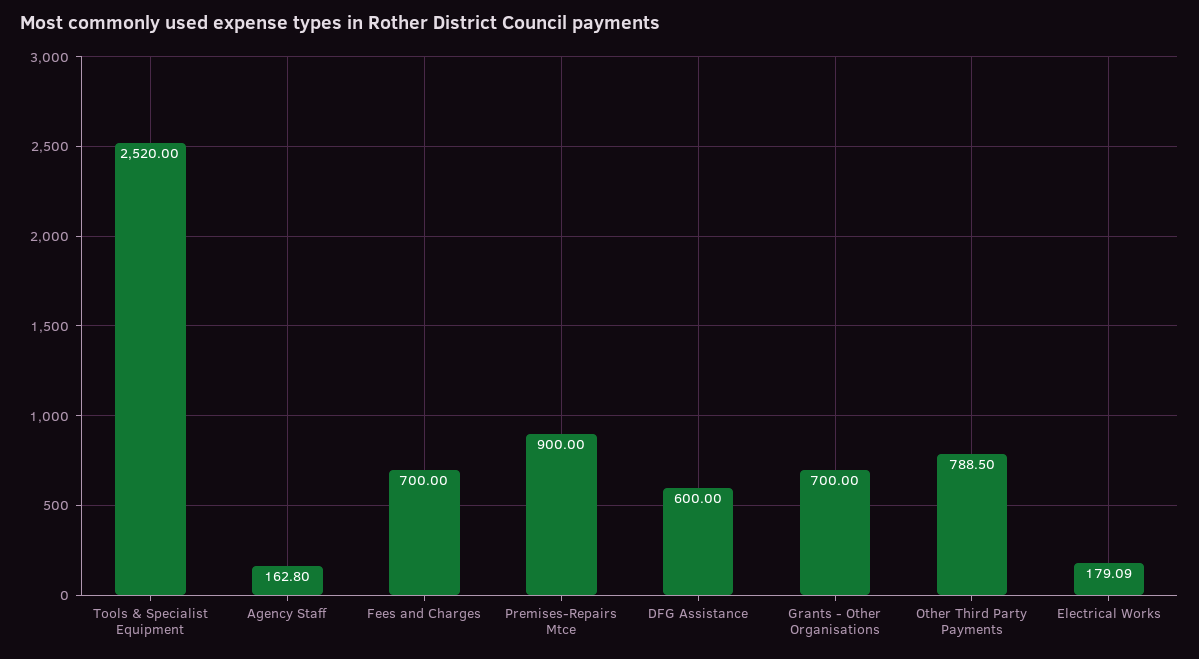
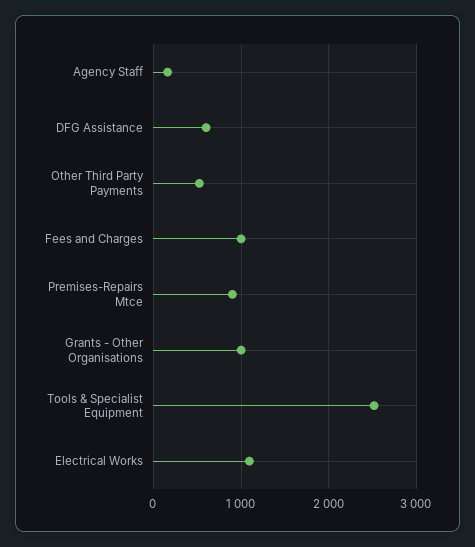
Fees and Charges: 700 -> 1000
Grants - Other Organisations: 700 -> 1000
Other Third Party Payments: 788.5 -> 500
Electrical Works: 179.09 -> 1100

